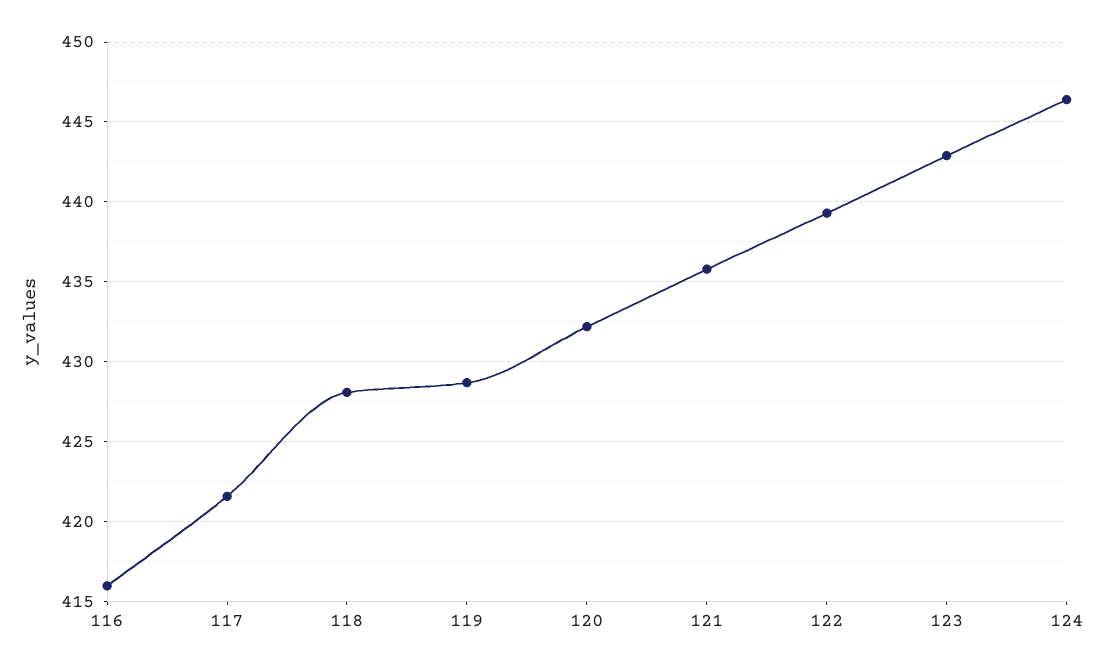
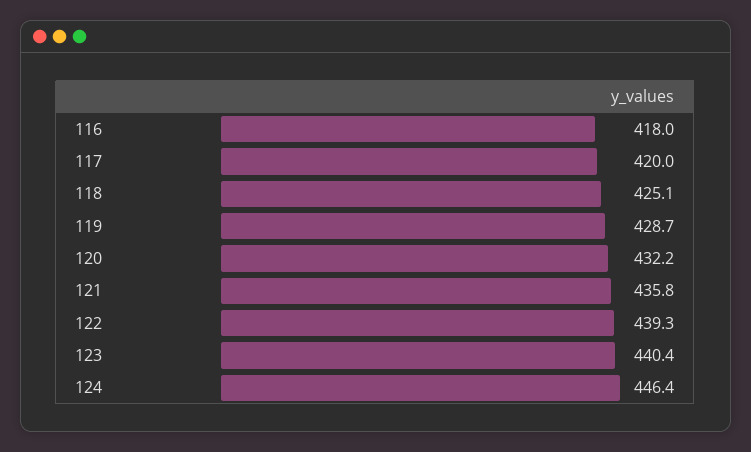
116: 416 -> 418
117: 421.5 -> 420
118: 428 -> 425.1
123: 443 -> 440.4

